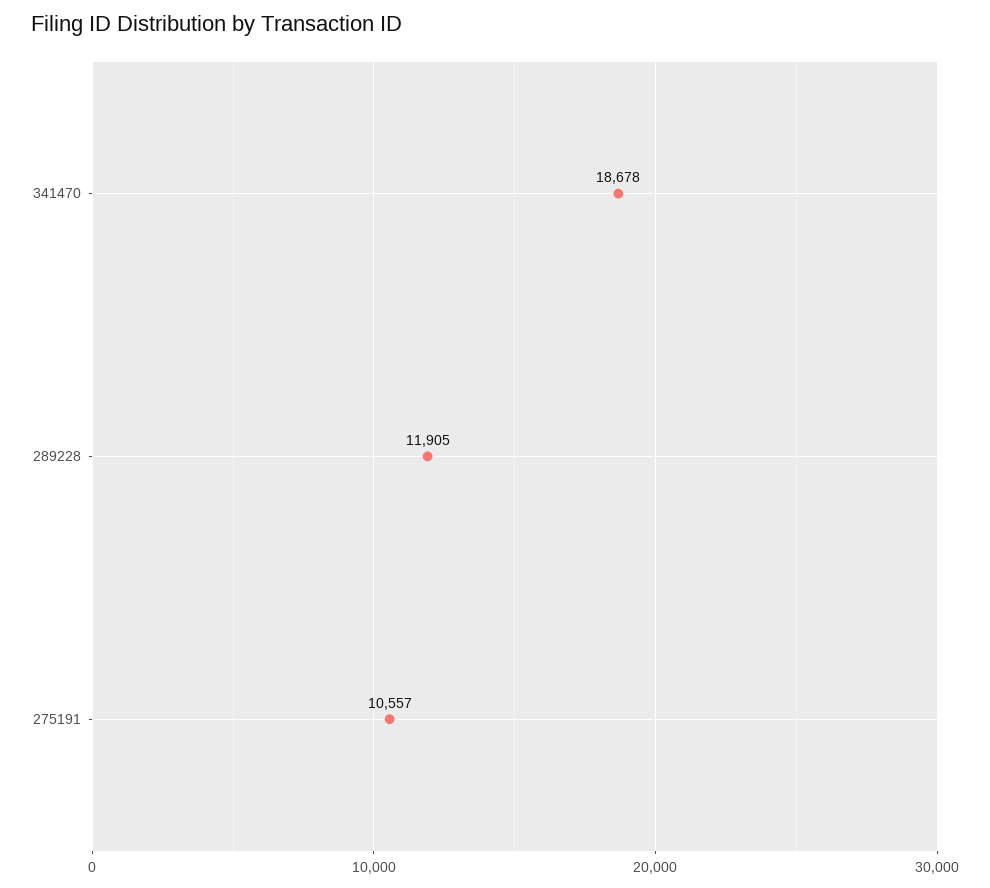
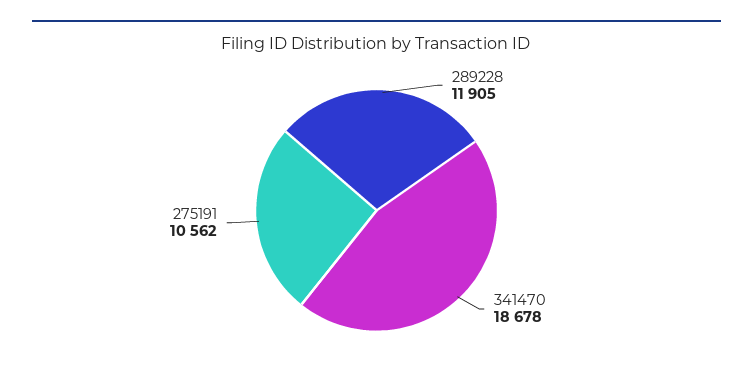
275191: 10557 -> 10562

